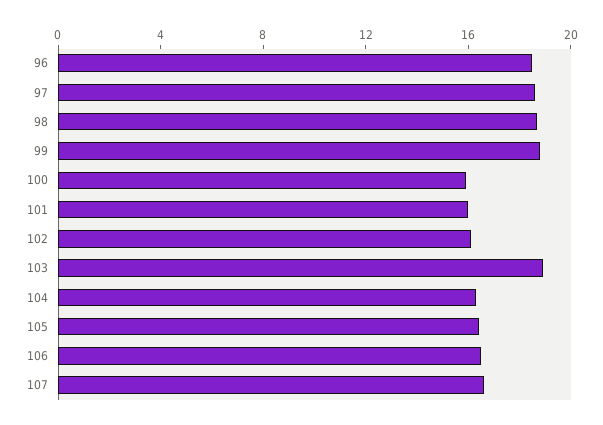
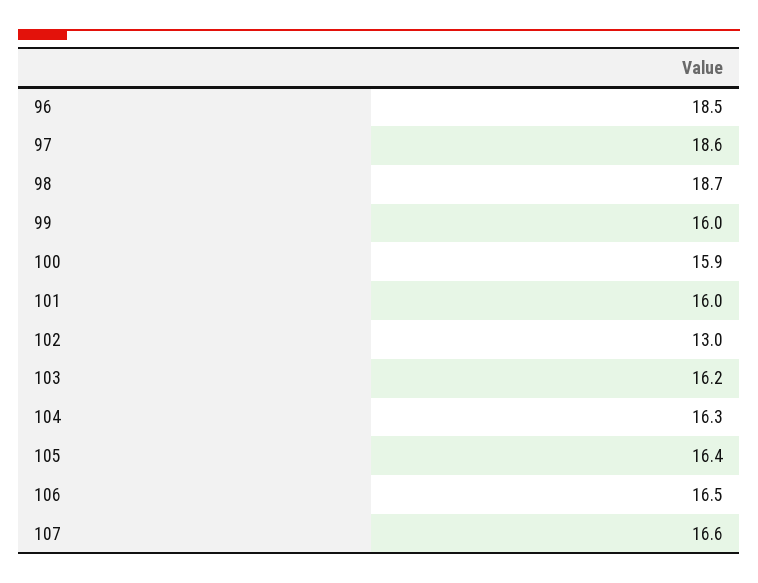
99: 19 -> 16
102: 16 -> 13
103: 19 -> 16.2

